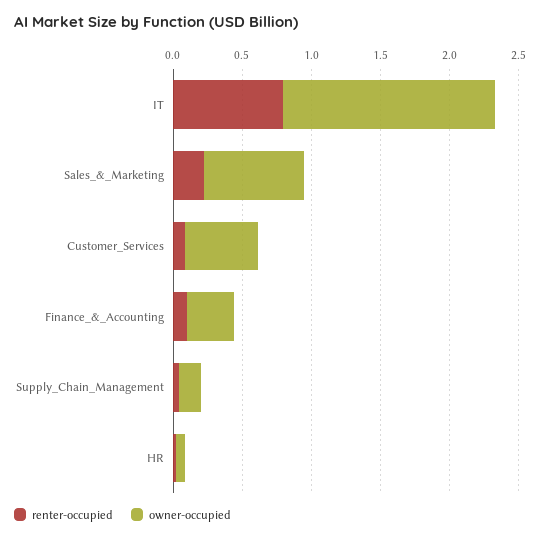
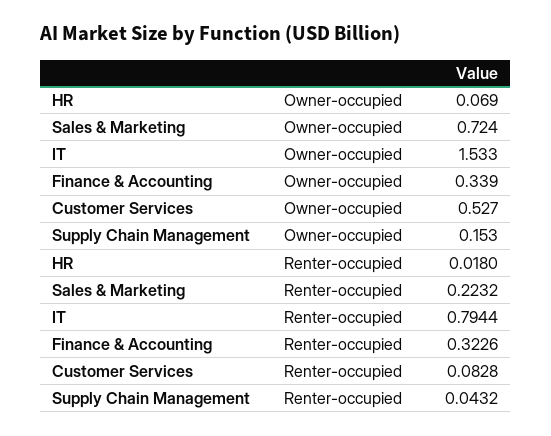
renter-occupied, Finance_&_Accounting: 0.1 -> 0.3226

